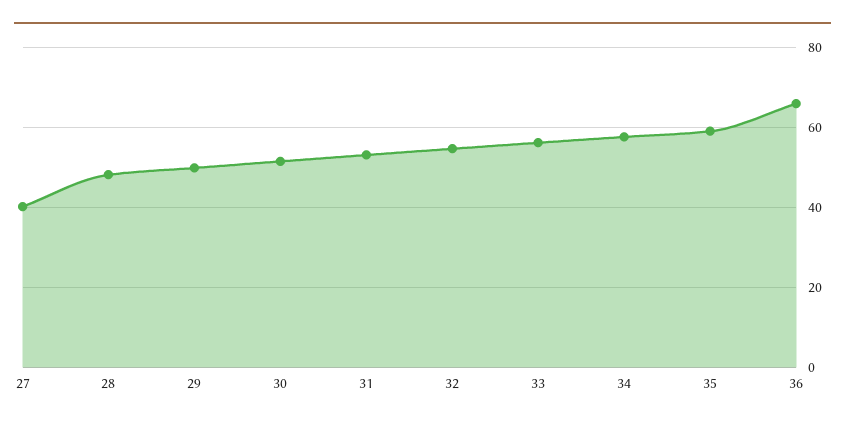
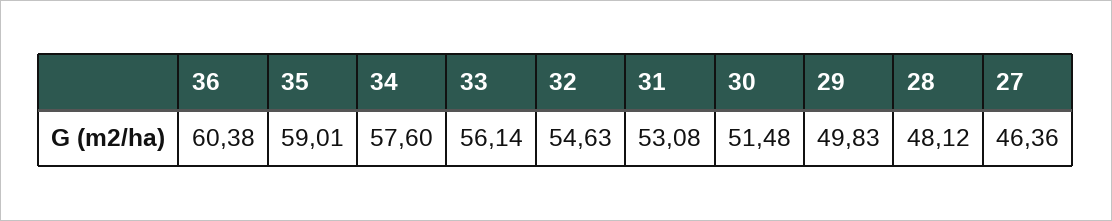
27: 40 -> 46.36
36: 66 -> 60.38

